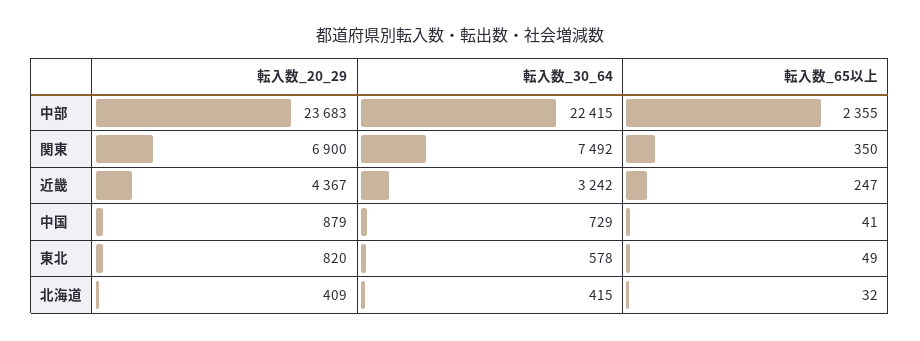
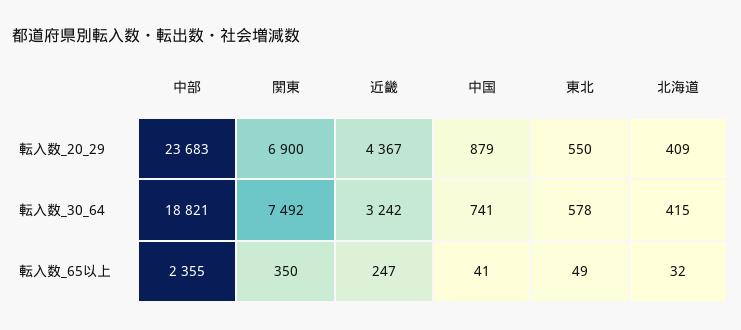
転入数_30_64, 中部: 22415 -> 18821
転入数_30_64, 中国: 729 -> 741
転入数_20_29, 東北: 820 -> 550

